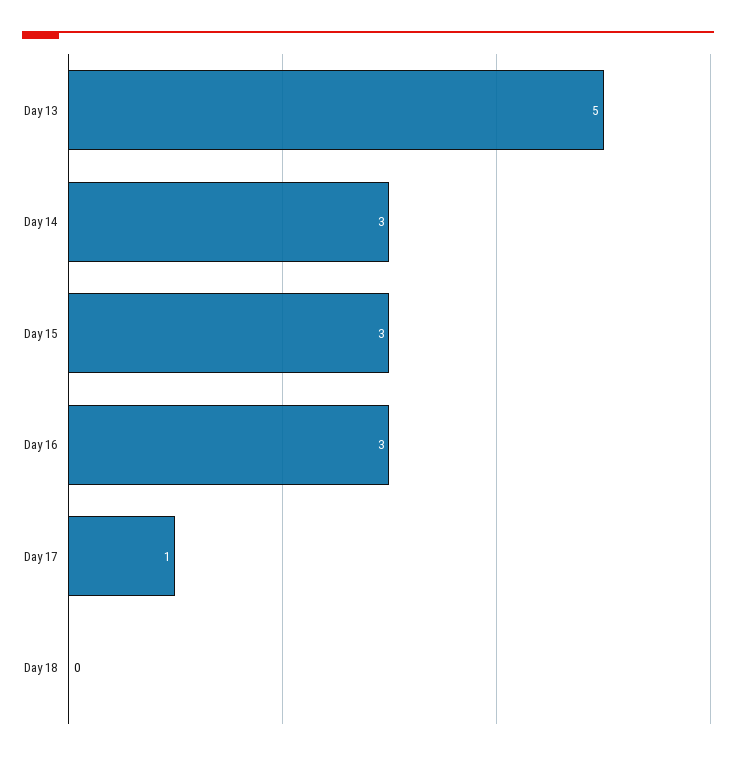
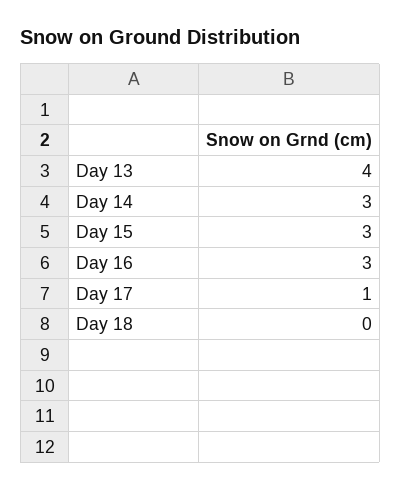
Day 13: 5 -> 4

